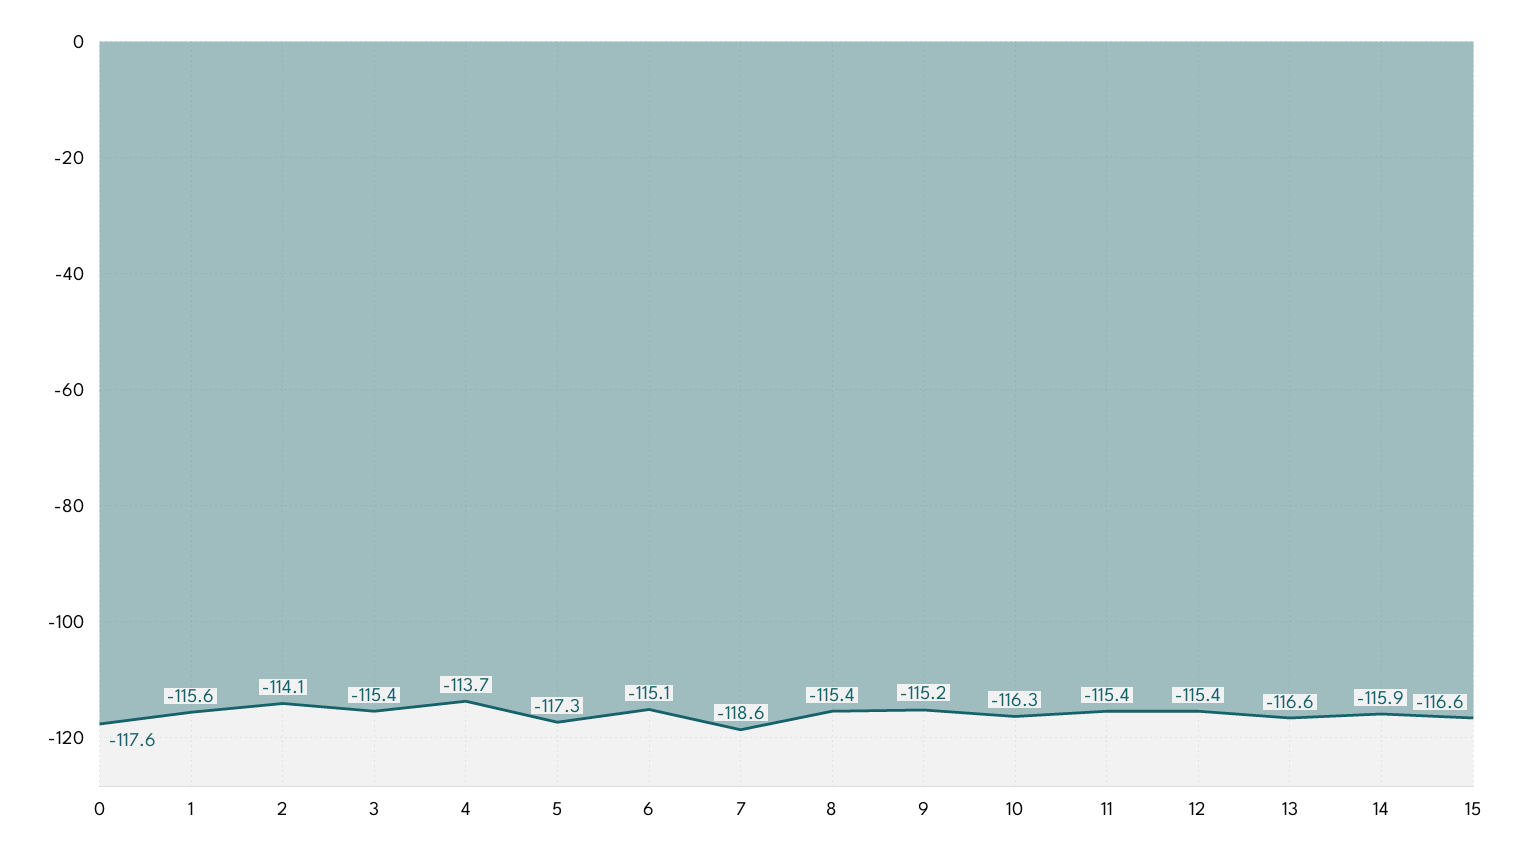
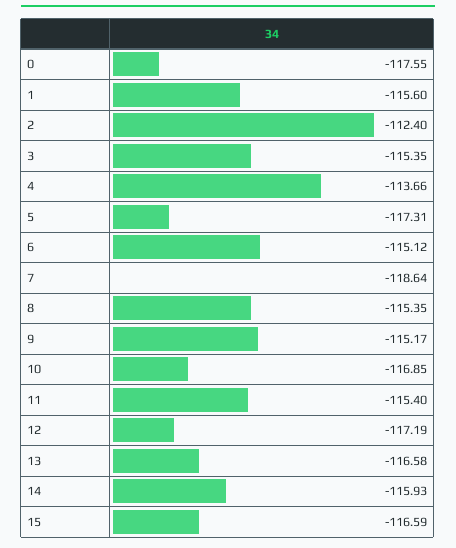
2: -114.1 -> -112.4
10: -116.3 -> -116.85
12: -115.4 -> -117.19

